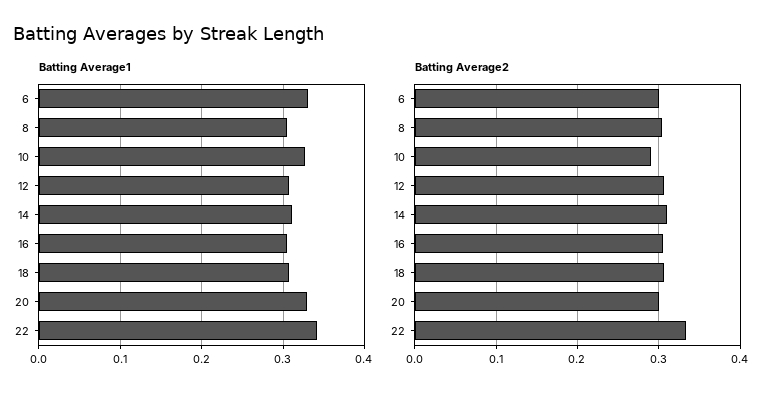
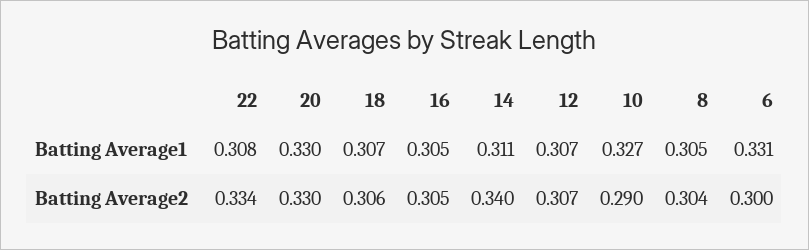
Batting Average1, 22: 0.34 -> 0.308
Batting Average2, 14: 0.31 -> 0.34
Batting Average2, 20: 0.3 -> 0.33

